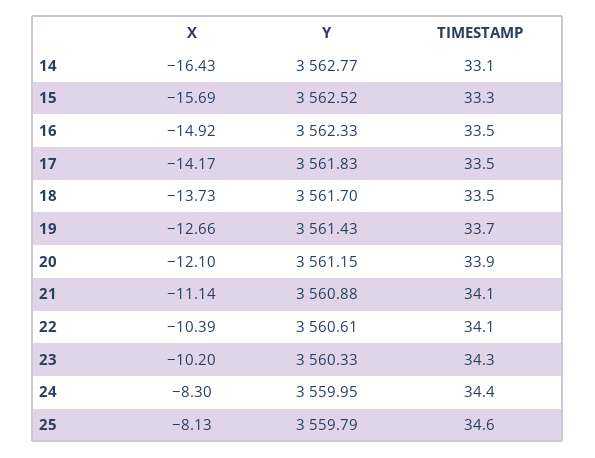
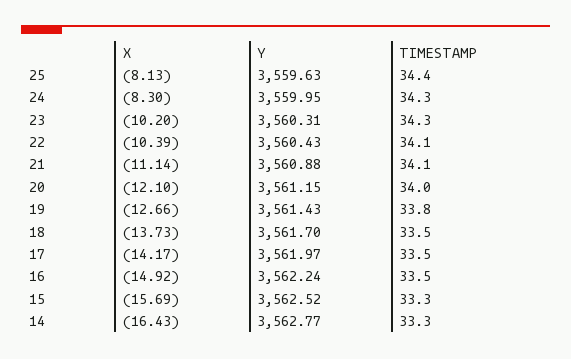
TIMESTAMP, 14: 33.1 -> 33.3
Y, 16: 3562.33 -> 3562.24
Y, 17: 3561.83 -> 3561.97
TIMESTAMP, 19: 33.7 -> 33.8
TIMESTAMP, 20: 33.9 -> 34
Y, 22: 3560.61 -> 3560.43
Y, 23: 3560.33 -> 3560.31
TIMESTAMP, 24: 34.4 -> 34.3
Y, 25: 3559.79 -> 3559.63
TIMESTAMP, 25: 34.6 -> 34.4

